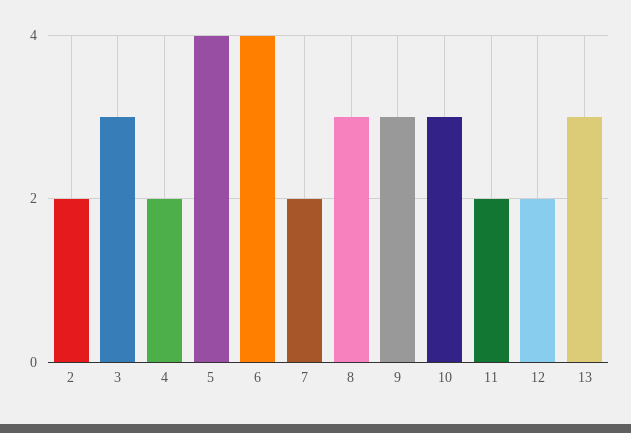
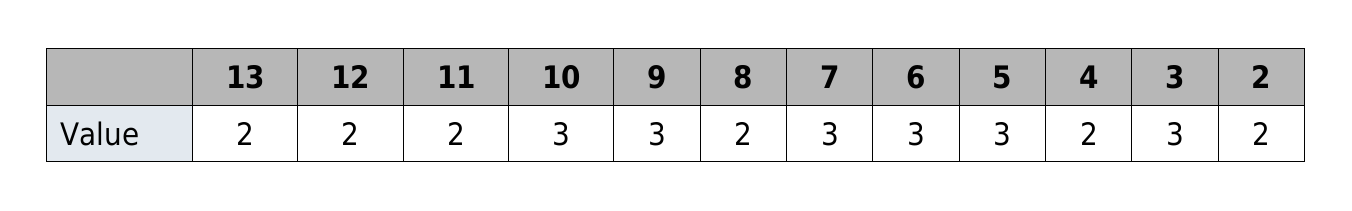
5: 4 -> 3
6: 4 -> 3
7: 2 -> 3
8: 3 -> 2
13: 3 -> 2

